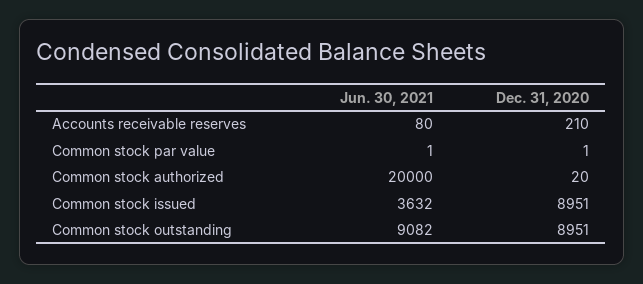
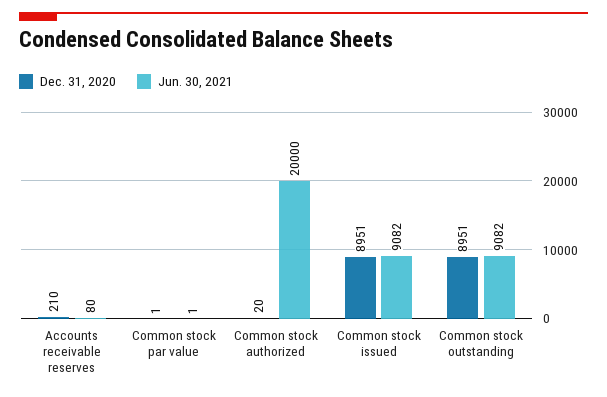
Jun. 30, 2021, Common stock issued: 3632 -> 9082

